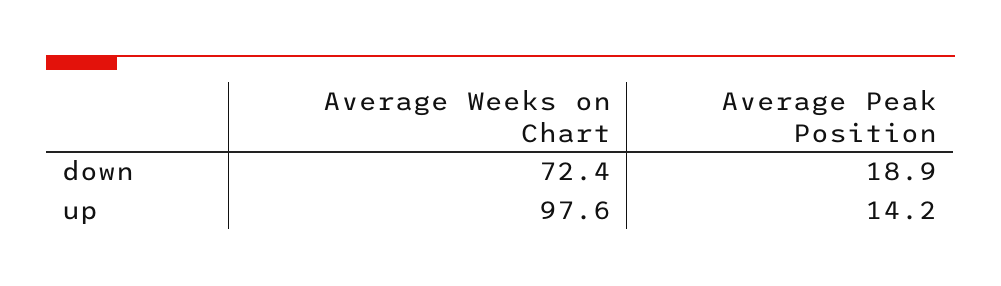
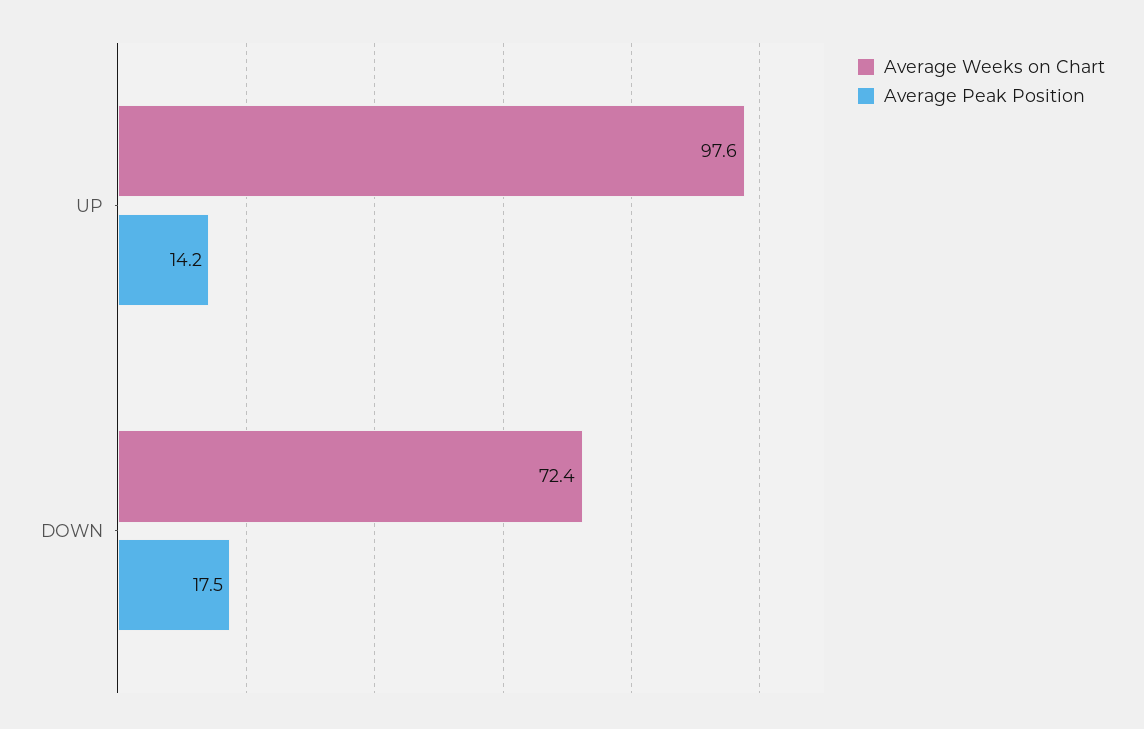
Average Peak Position, down: 18.9 -> 17.5

